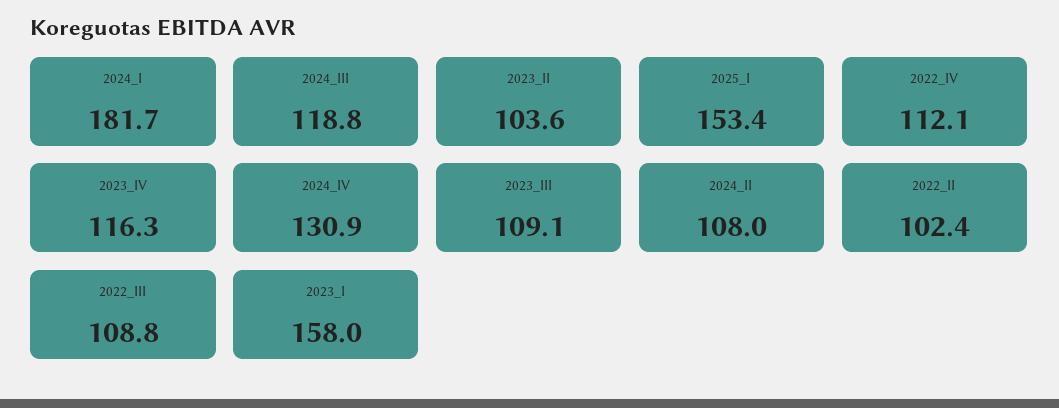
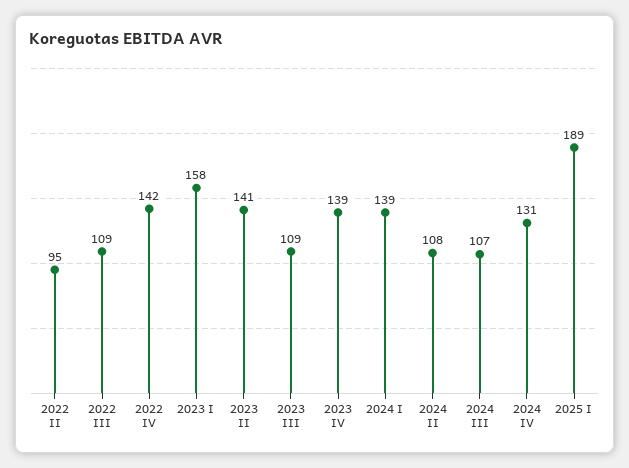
2024_I: 181.7 -> 139
2024_III: 118.8 -> 107
2023_II: 103.6 -> 141
2025_I: 153.4 -> 189
2022_IV: 112.1 -> 142
2023_IV: 116.3 -> 139
2022_II: 102.4 -> 95

